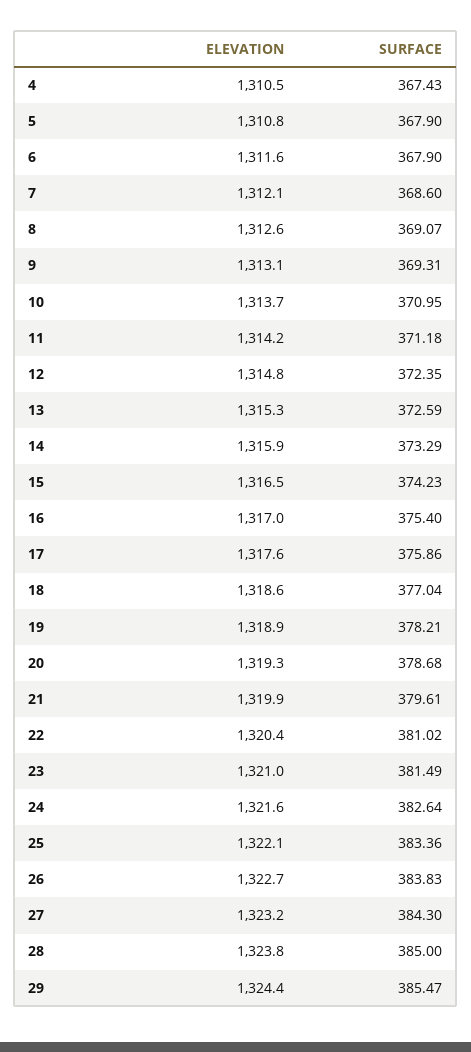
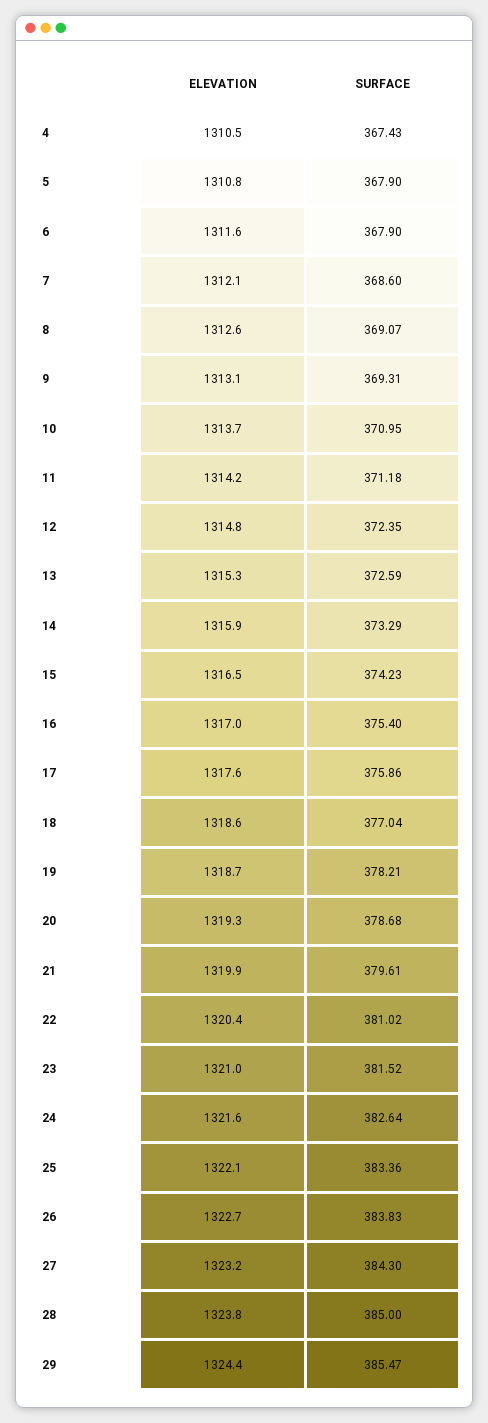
ELEVATION, 19: 1318.9 -> 1318.7
SURFACE, 23: 381.49 -> 381.52

